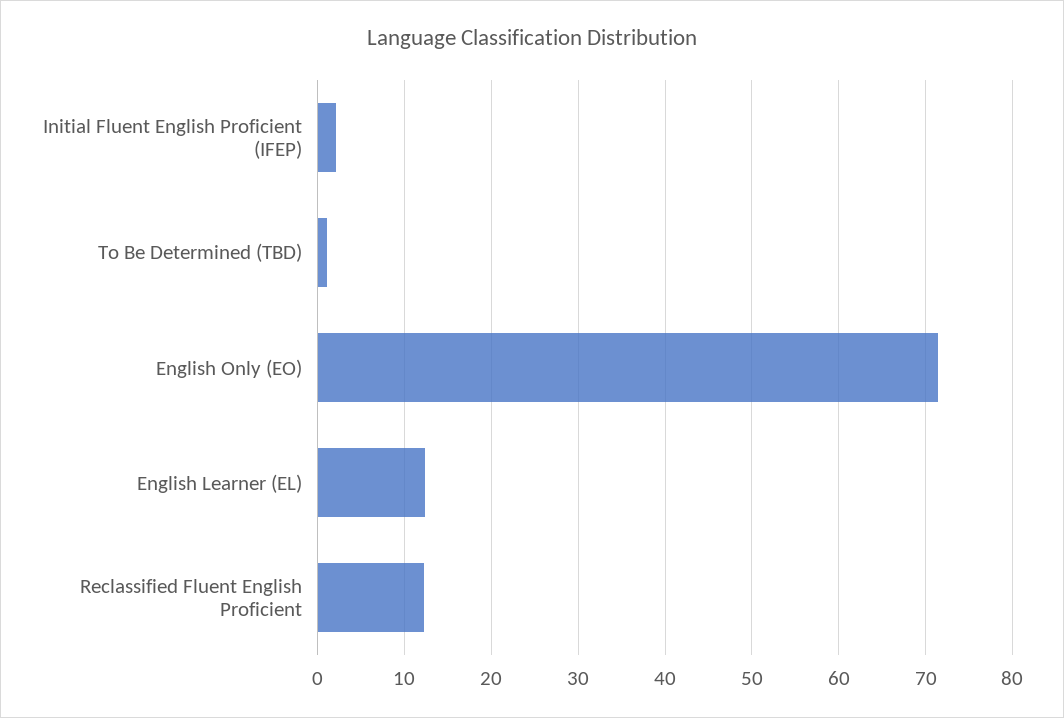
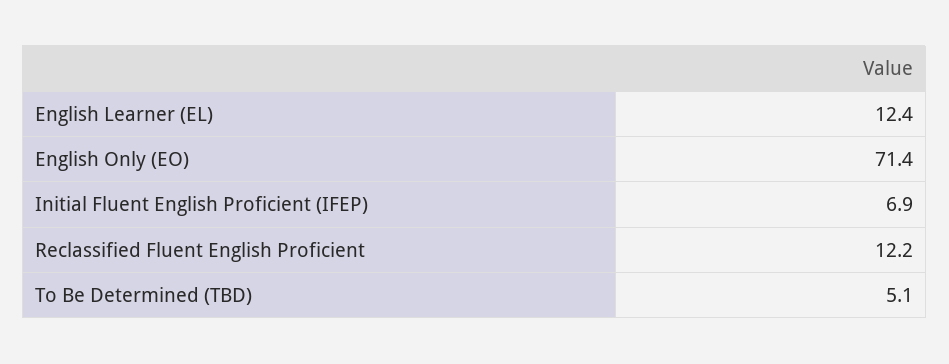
Initial Fluent English Proficient (IFEP): 2 -> 6.9
To Be Determined (TBD): 1 -> 5.1

